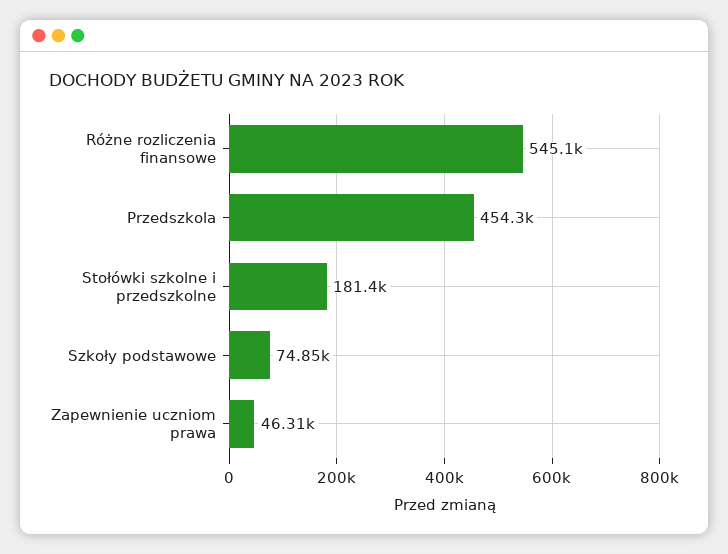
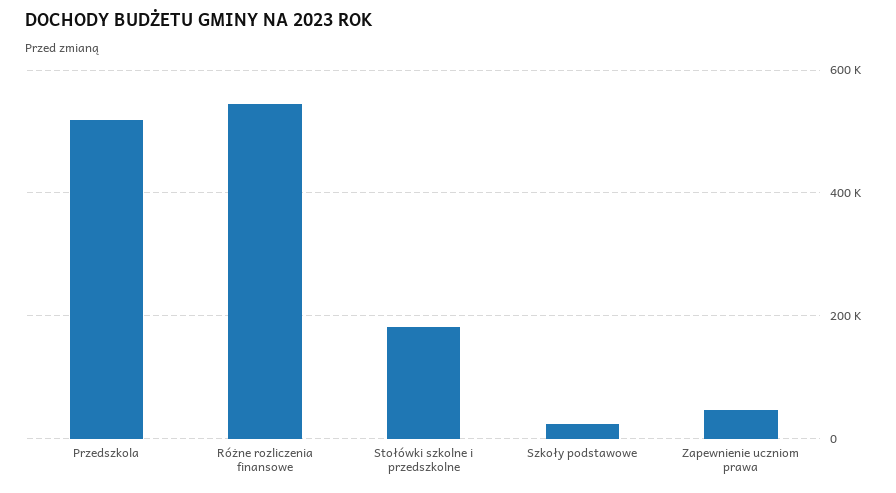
Przedszkola: 454300 -> 520000
Szkoły podstawowe: 74850 -> 20000

